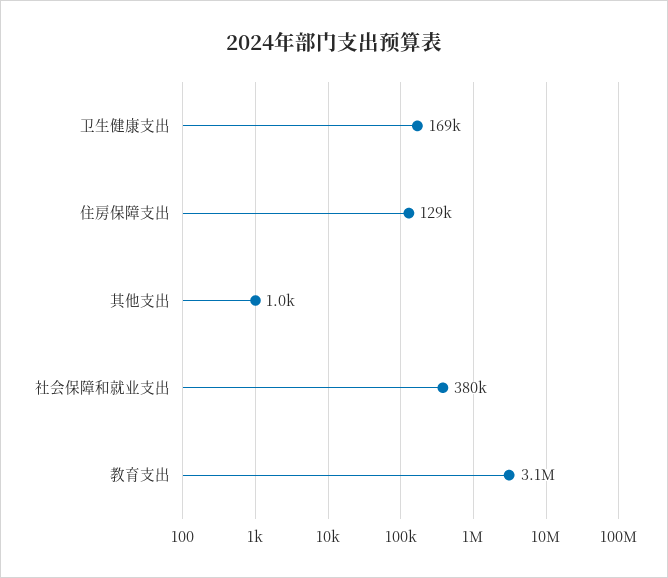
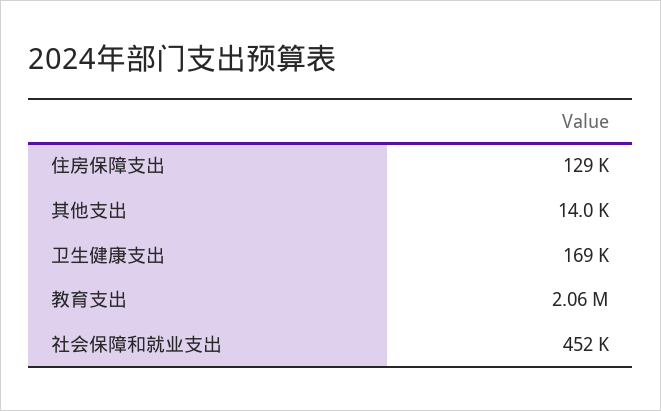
其他支出: 1000 -> 14000
社会保障和就业支出: 380000 -> 452000
教育支出: 3100000 -> 2060000

